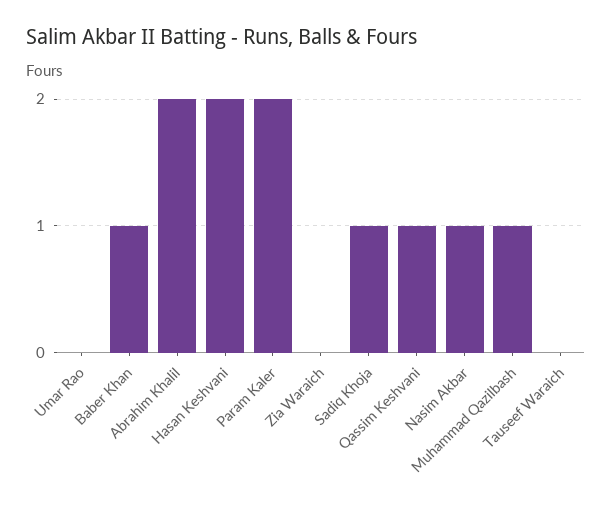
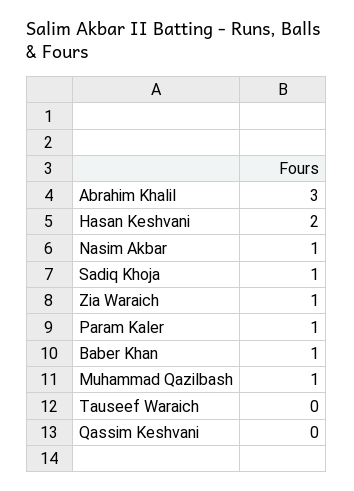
Umar Rao: 0 -> none
Abrahim Khalil: 2 -> 3
Param Kaler: 2 -> 1
Zia Waraich: 0 -> 1
Qassim Keshvani: 1 -> 0

